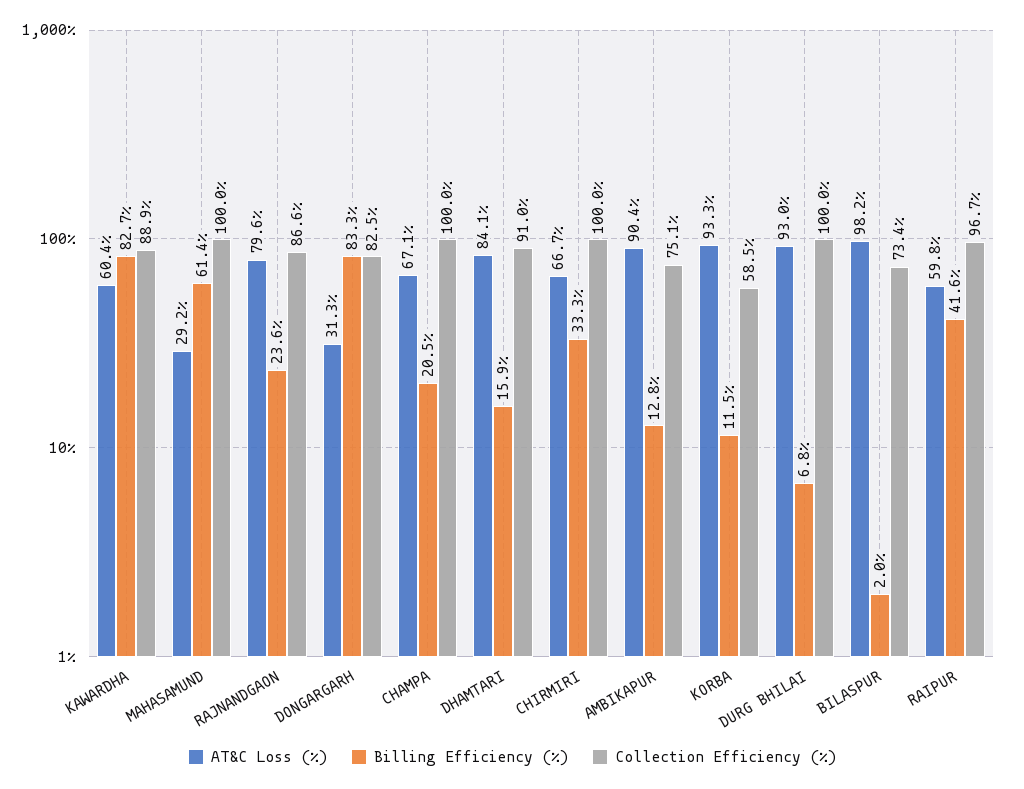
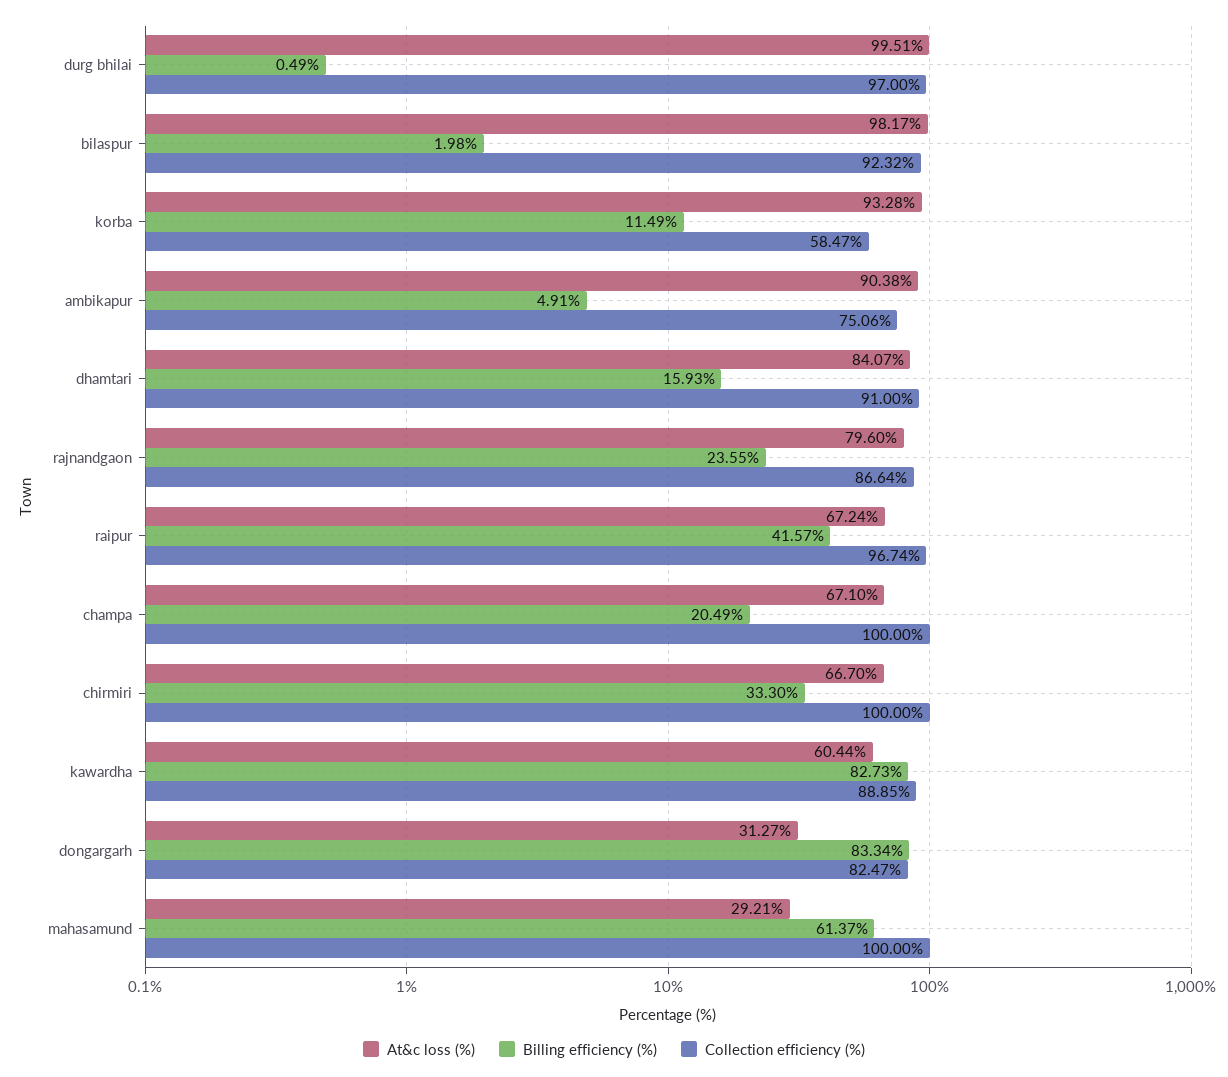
Billing Efficiency (%), AMBIKAPUR: 12.8 -> 4.91
AT&C Loss (%), DURG BHILAI: 93 -> 99.51
Billing Efficiency (%), DURG BHILAI: 6.8 -> 0.49
Collection Efficiency (%), DURG BHILAI: 100 -> 97
Collection Efficiency (%), BILASPUR: 73.4 -> 92.32
AT&C Loss (%), RAIPUR: 59.8 -> 67.24

